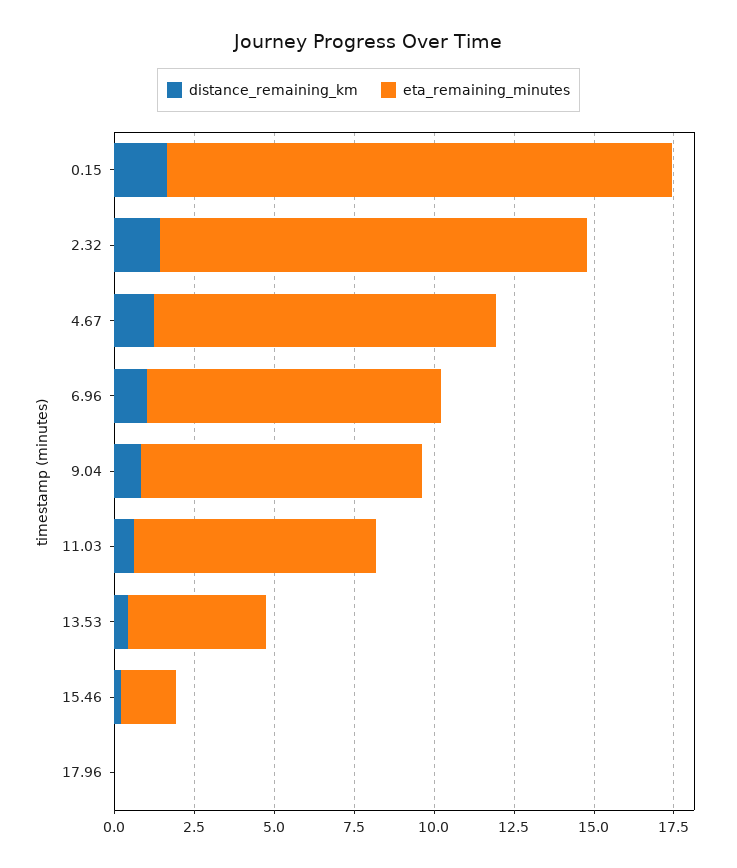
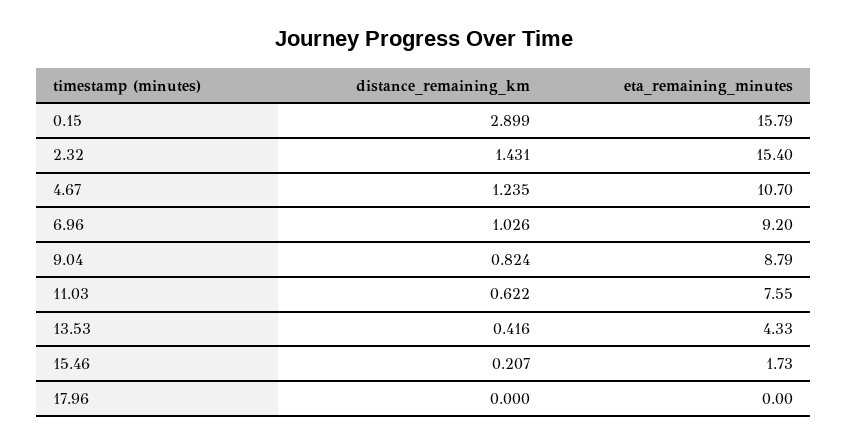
distance_remaining_km, 0.15: 1.5 -> 2.899
eta_remaining_minutes, 2.32: 13.5 -> 15.4

